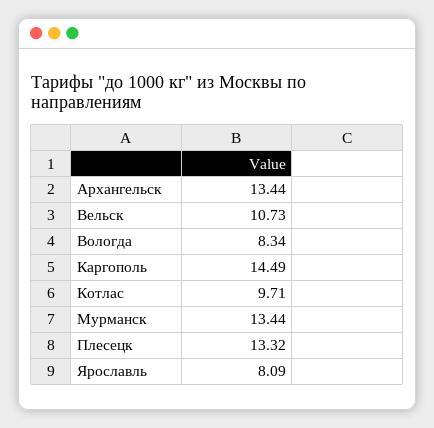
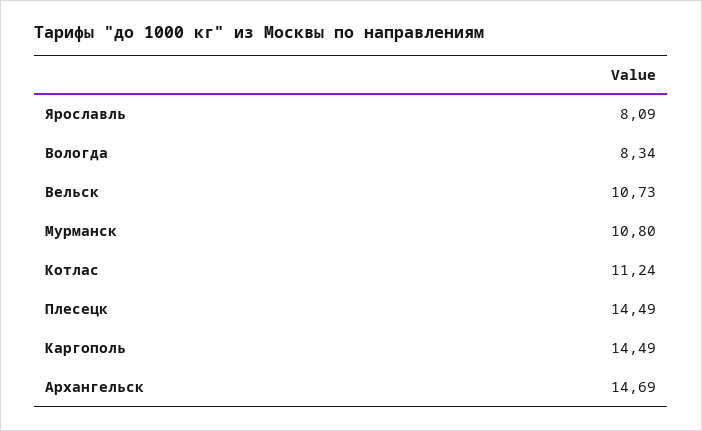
Архангельск: 13.44 -> 14.69
Котлас: 9.71 -> 11.24
Мурманск: 13.44 -> 10.8
Плесецк: 13.32 -> 14.49

